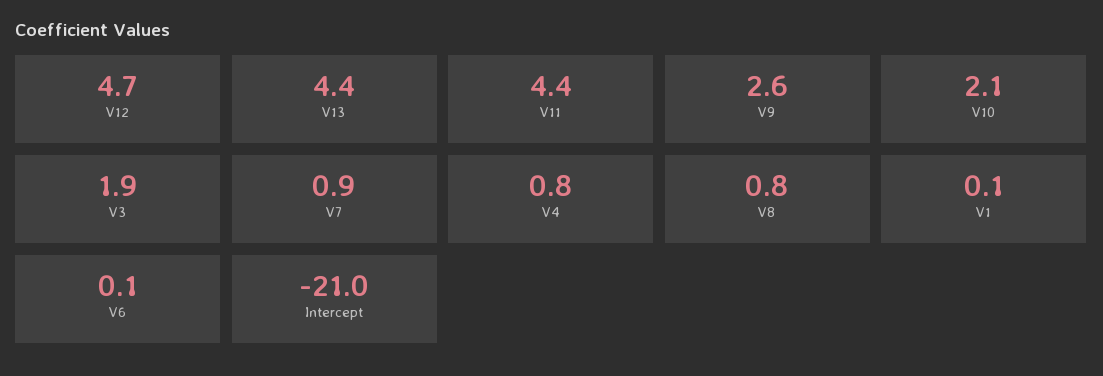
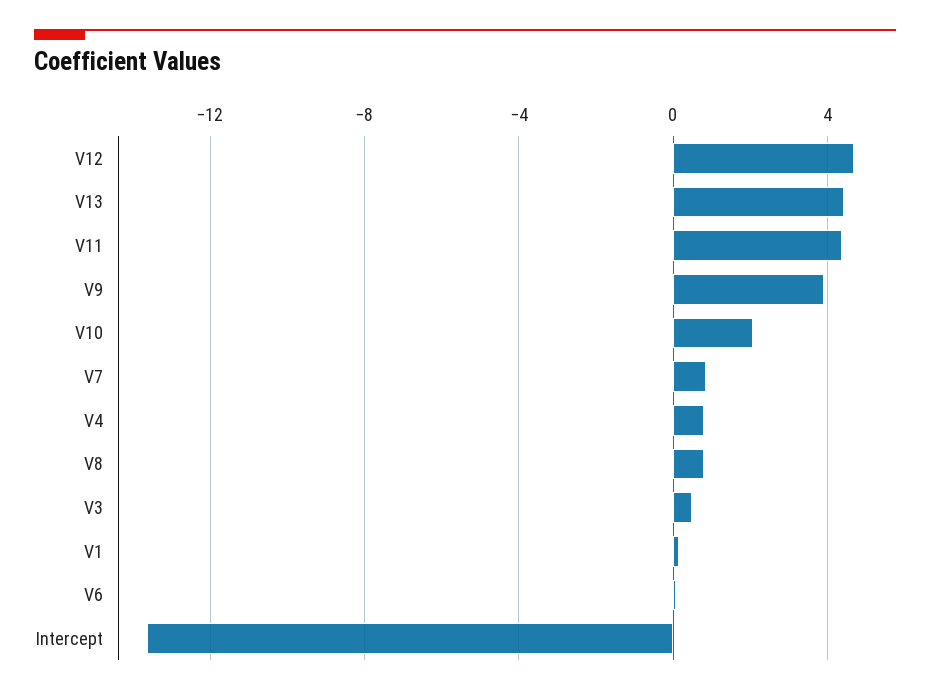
V9: 2.6 -> 4
V3: 1.9 -> 0.5
Intercept: -21 -> -13.5

